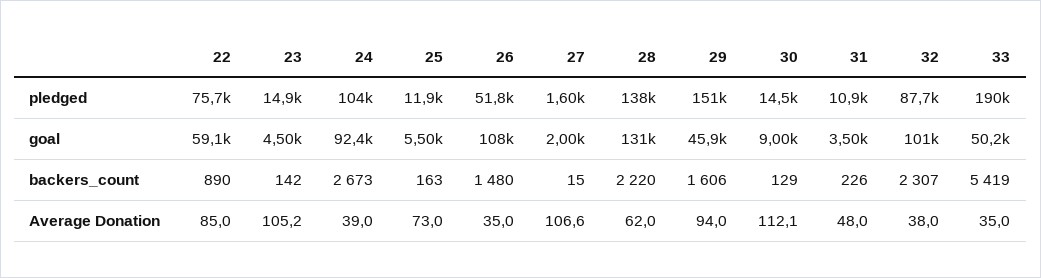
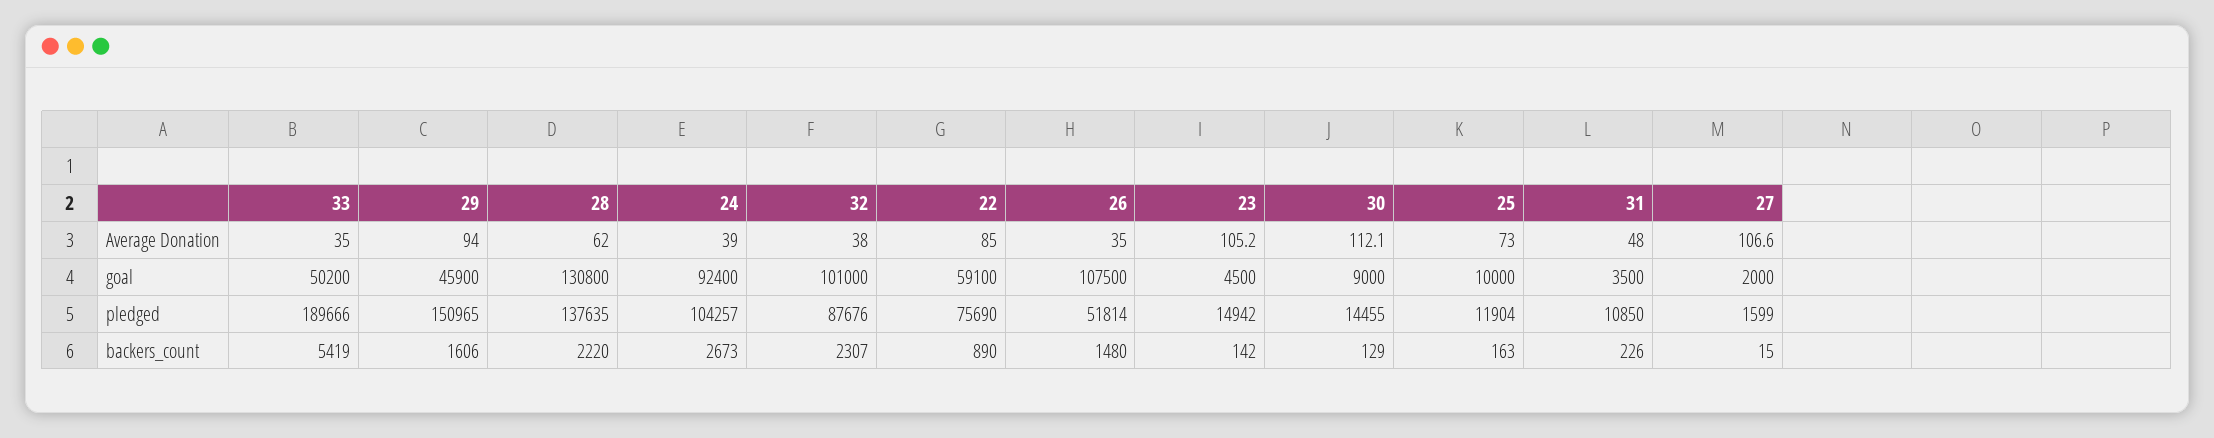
25, goal: 5500 -> 10000

